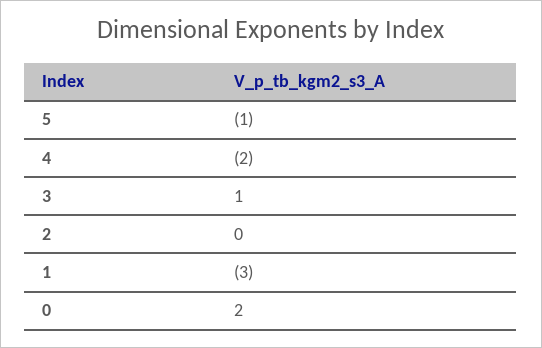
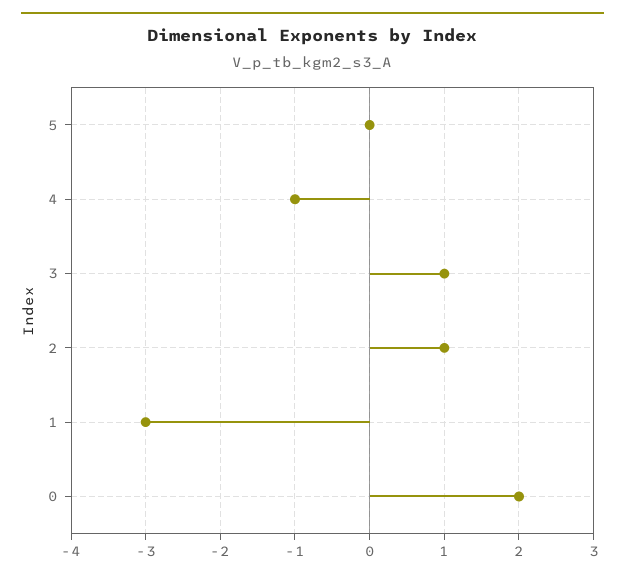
5: -1 -> 0
4: -2 -> -1
2: 0 -> 1

